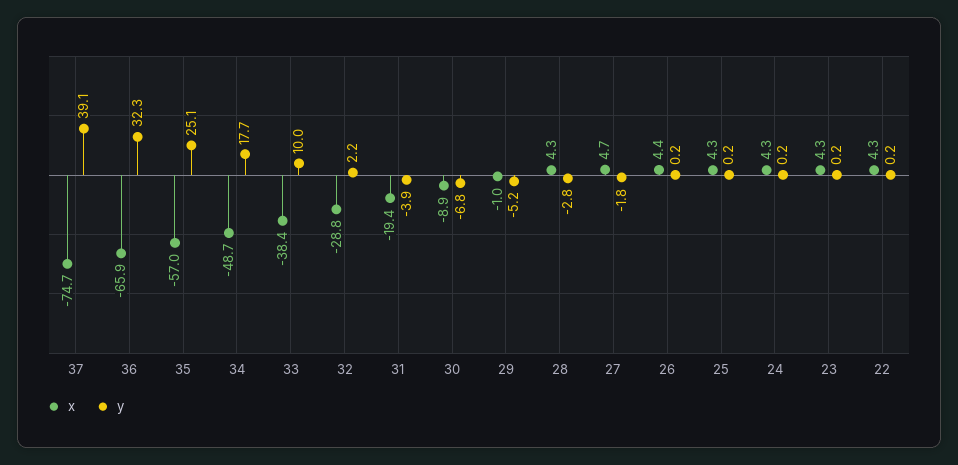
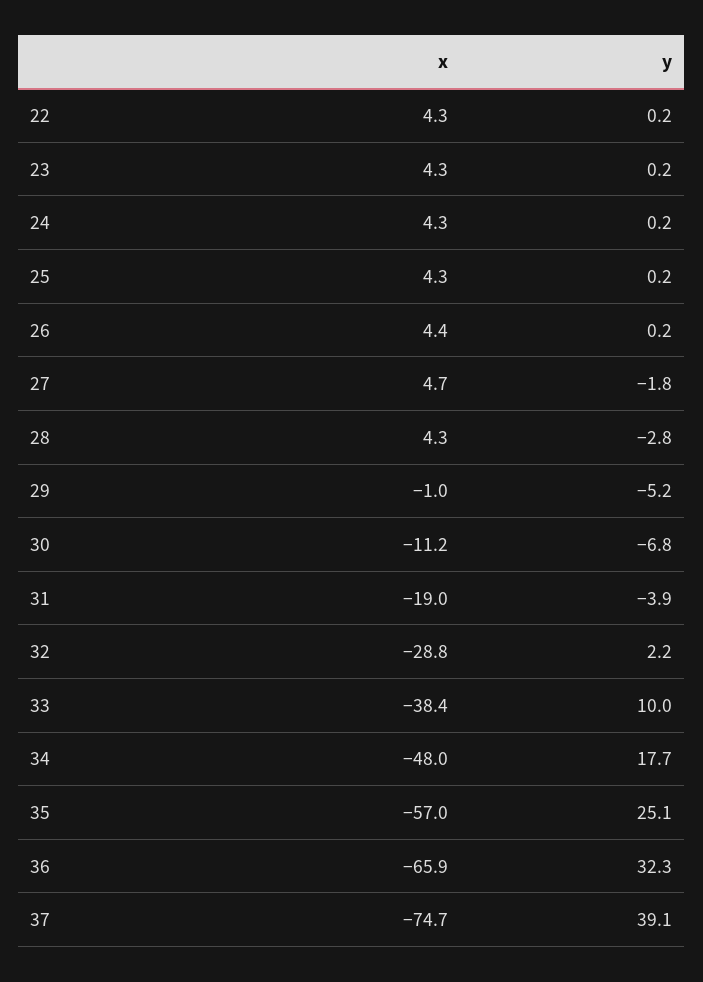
x, 34: -48.7 -> -48
x, 31: -19.4 -> -19
x, 30: -8.9 -> -11.2

